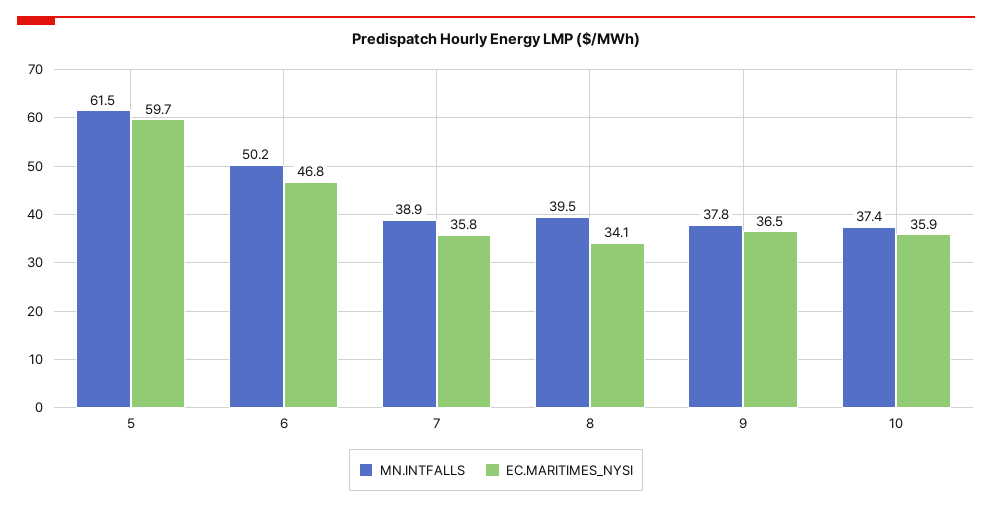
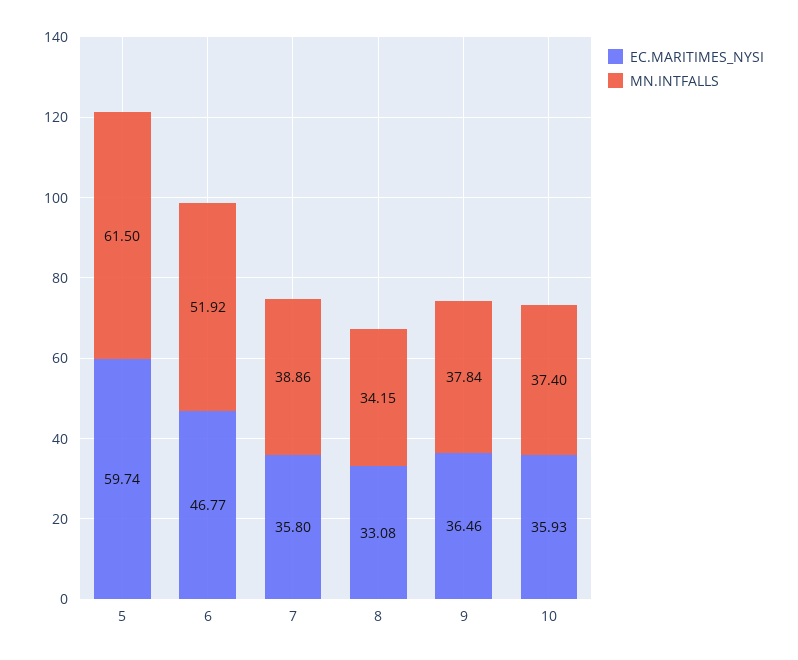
MN.INTFALLS, 6: 50.2 -> 51.92
MN.INTFALLS, 8: 39.5 -> 34.15
EC.MARITIMES_NYSI, 8: 34.1 -> 33.08

